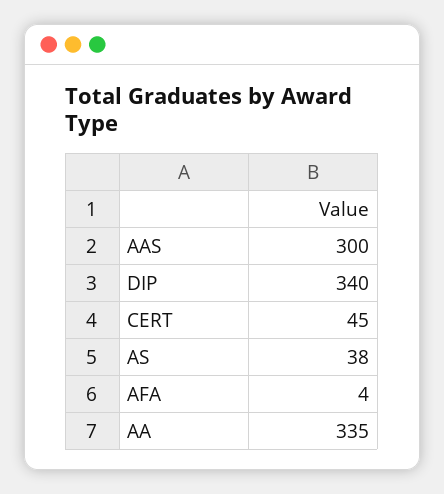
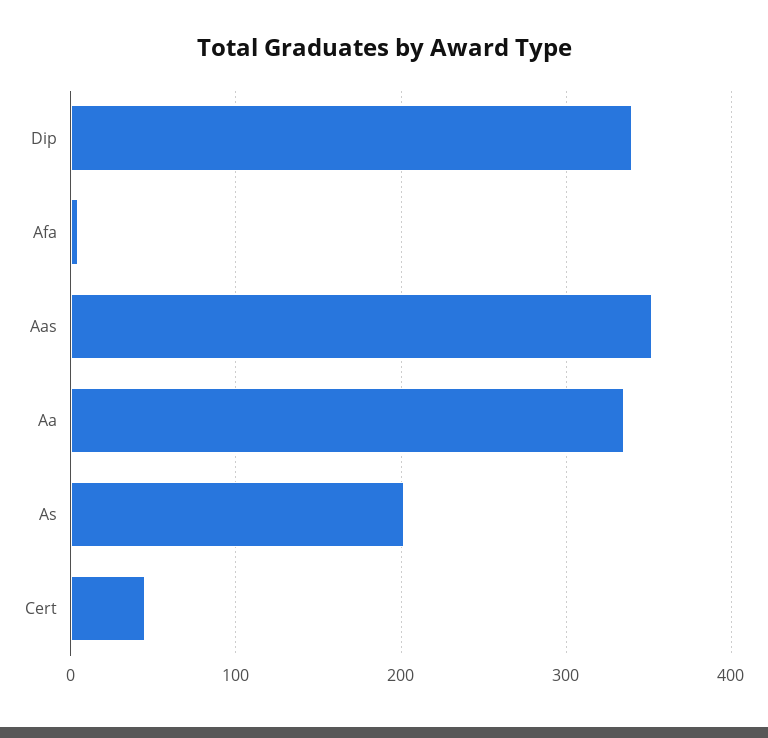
AAS: 300 -> 350
AS: 38 -> 200

